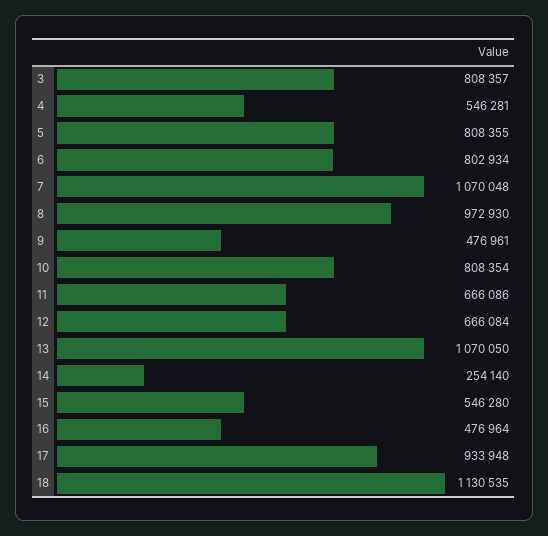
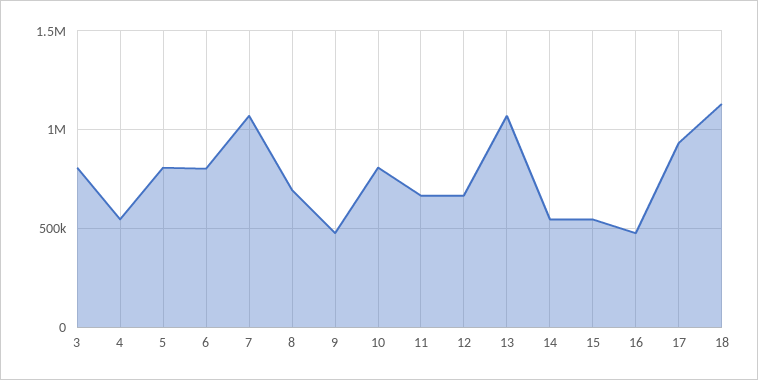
8: 972930 -> 700000
14: 254140 -> 550000

